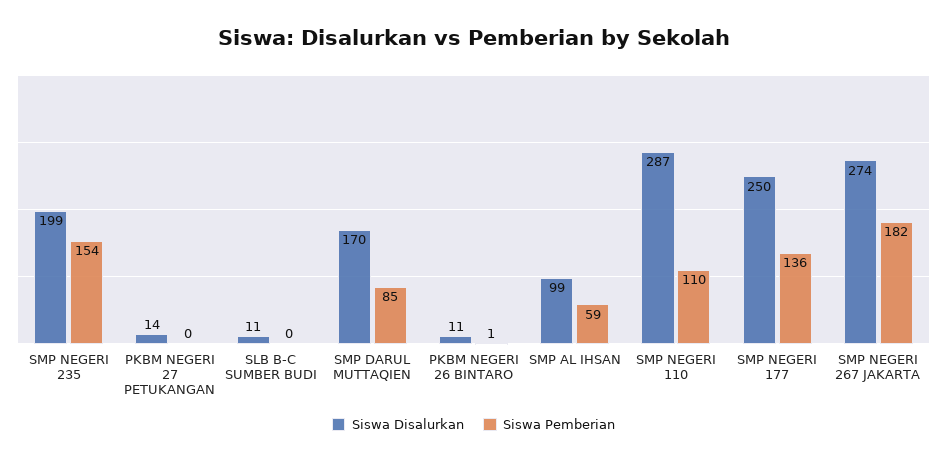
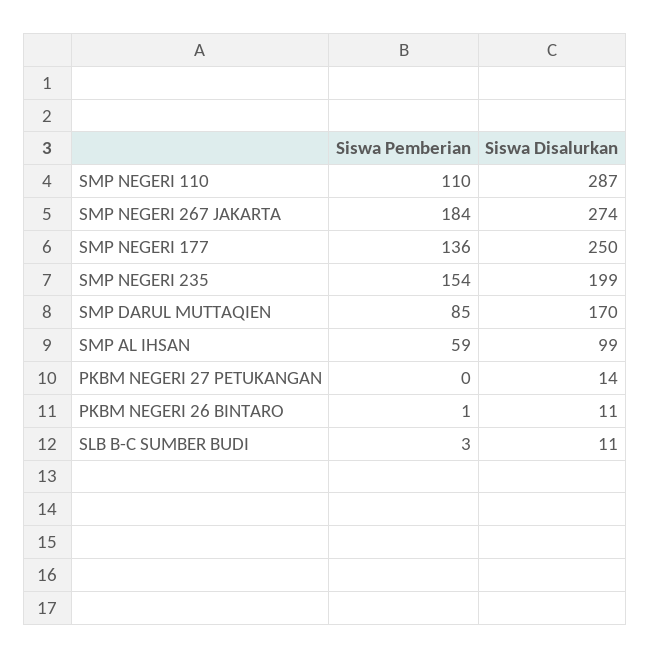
Siswa Pemberian, SLB B-C SUMBER BUDI: 0 -> 3
Siswa Pemberian, SMP NEGERI 267 JAKARTA: 182 -> 184

